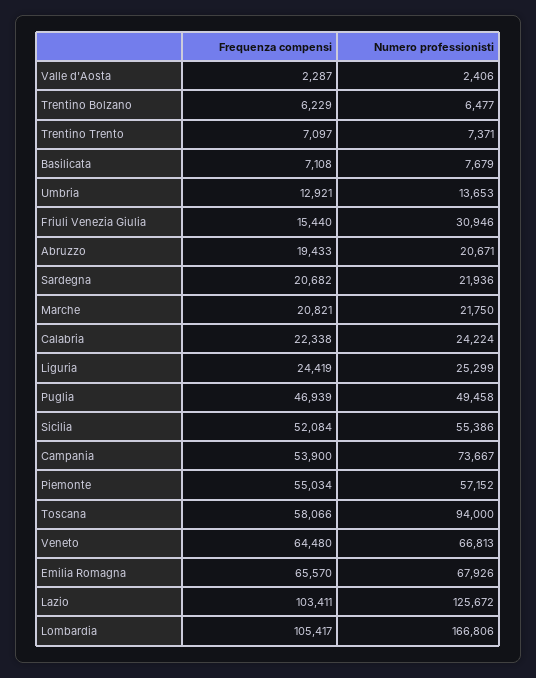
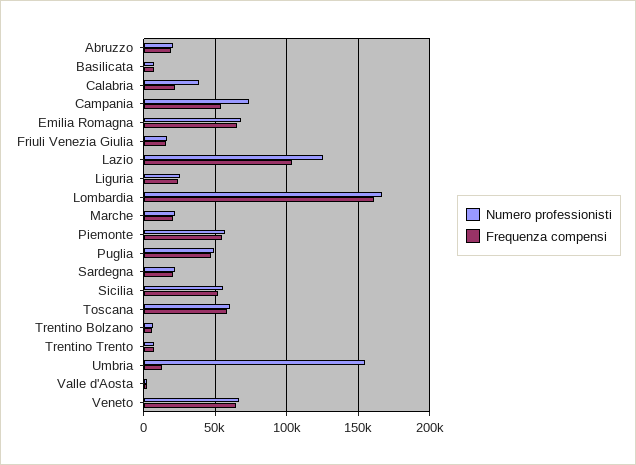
Numero professionisti, Umbria: 13653 -> 155000
Numero professionisti, Friuli Venezia Giulia: 30946 -> 15000
Numero professionisti, Calabria: 24224 -> 40000
Numero professionisti, Toscana: 94000 -> 60000
Frequenza compensi, Lombardia: 105417 -> 160000

